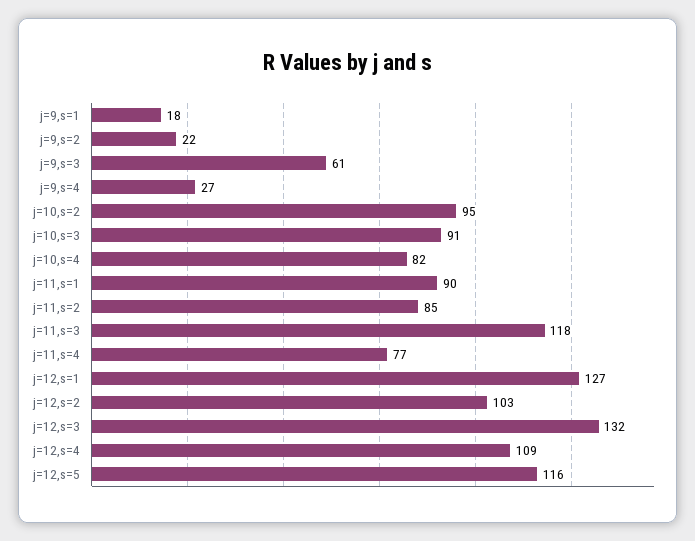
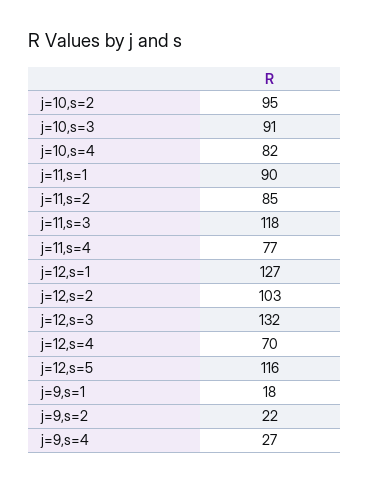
j=9,s=3: 61 -> none
j=12,s=4: 109 -> 70

